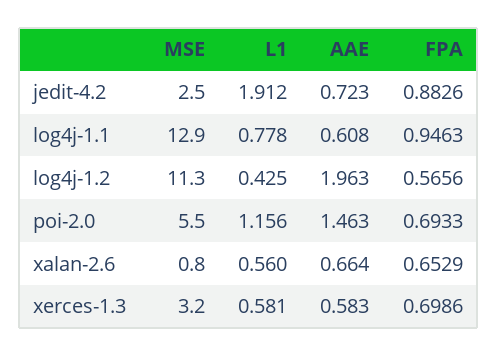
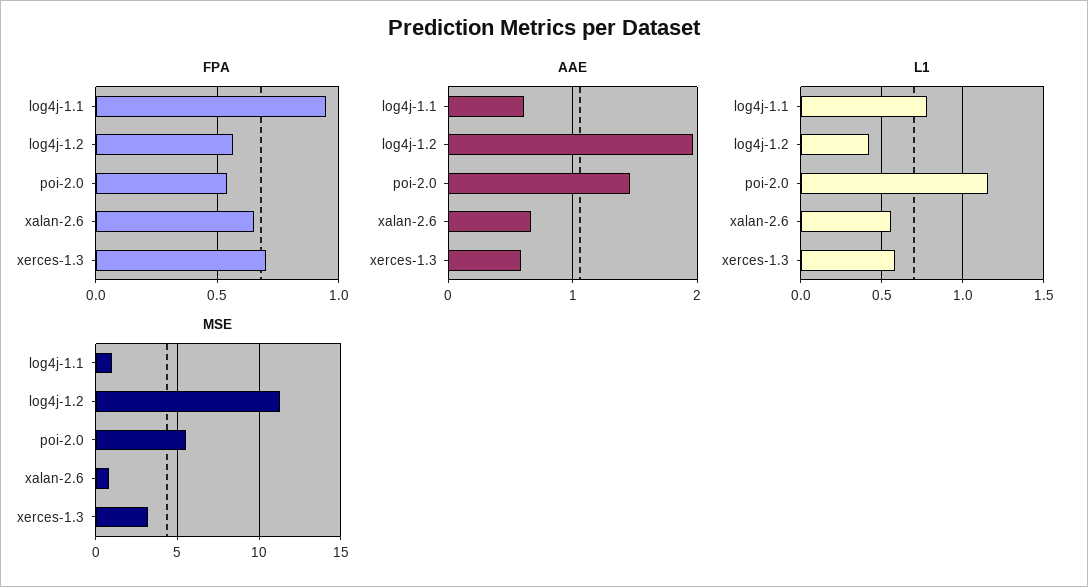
MSE, jedit-4.2: 2.5 -> none
L1, jedit-4.2: 1.912 -> none
AAE, jedit-4.2: 0.723 -> none
FPA, jedit-4.2: 0.8826 -> none
MSE, log4j-1.1: 12.9 -> 1
FPA, poi-2.0: 0.6933 -> 0.55

